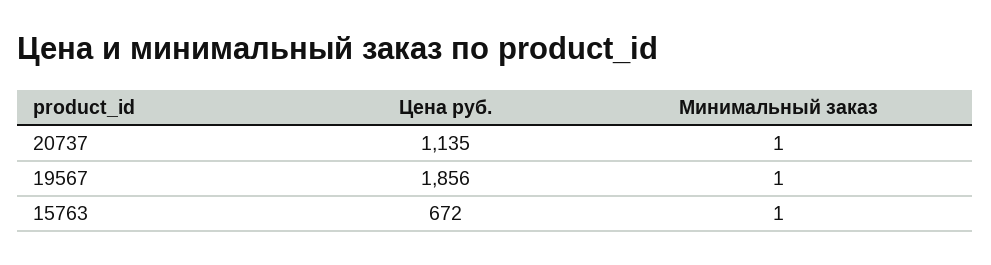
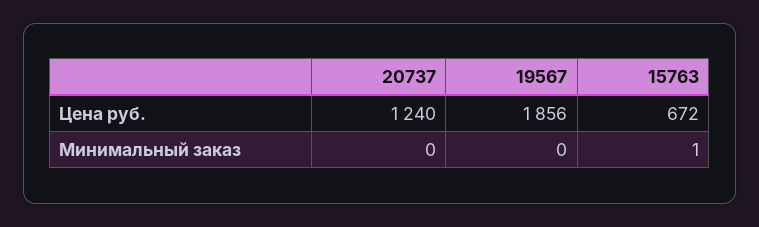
Цена руб., 20737: 1135 -> 1240
Минимальный заказ, 20737: 1 -> 0
Минимальный заказ, 19567: 1 -> 0

